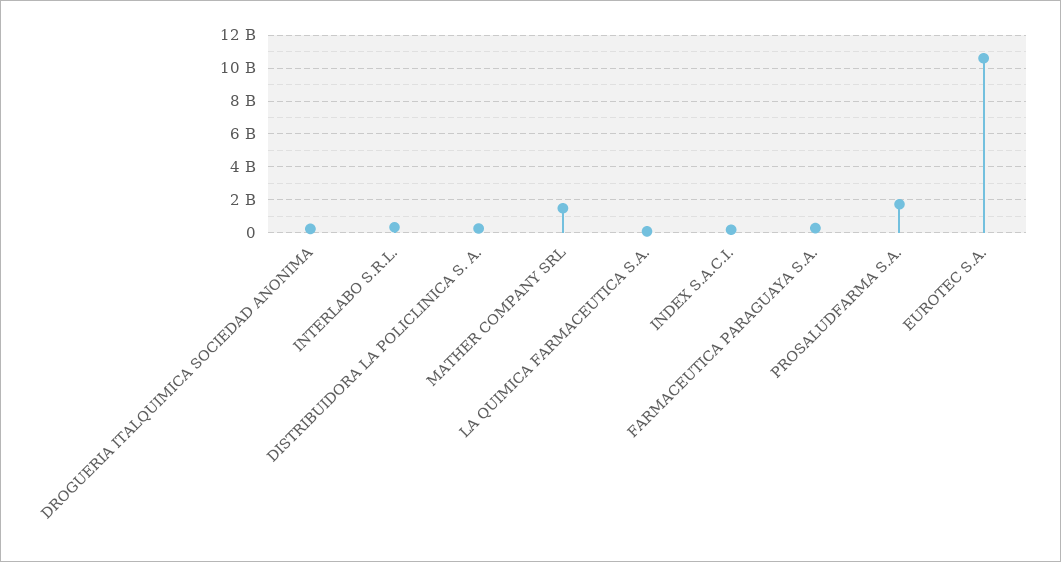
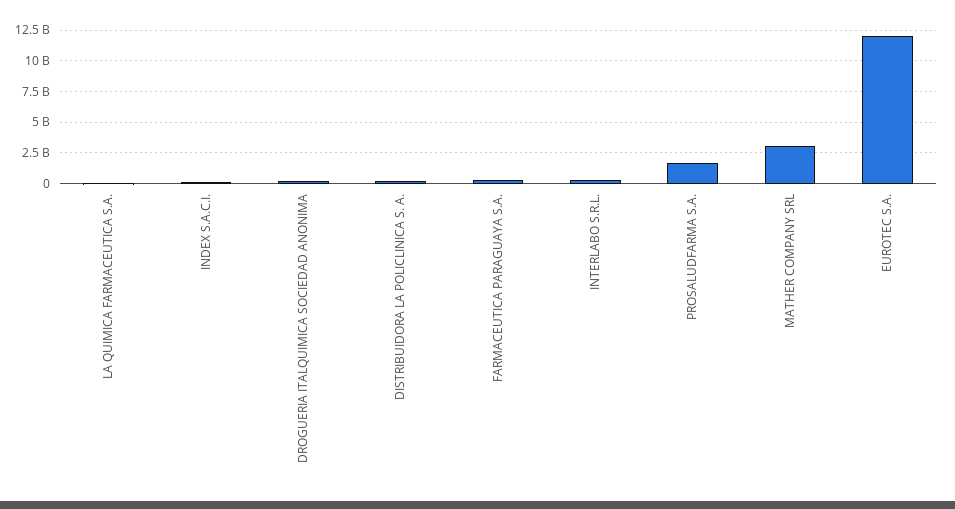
MATHER COMPANY SRL: 1500000000 -> 3000000000
EUROTEC S.A.: 10500000000 -> 12000000000

